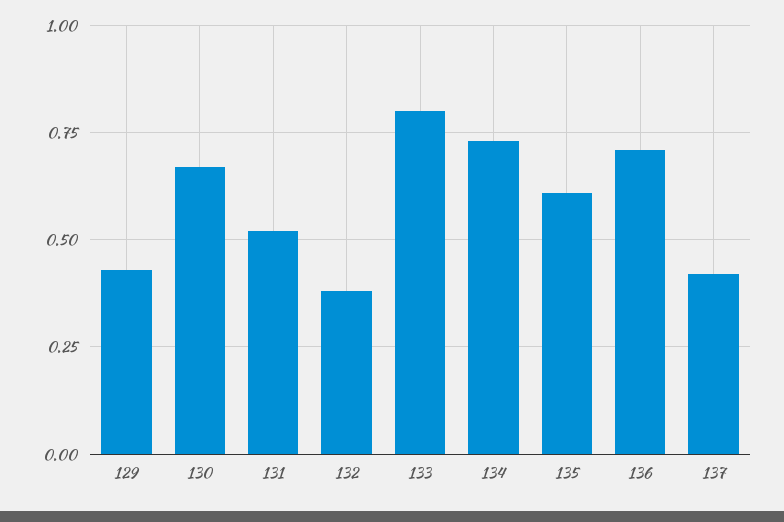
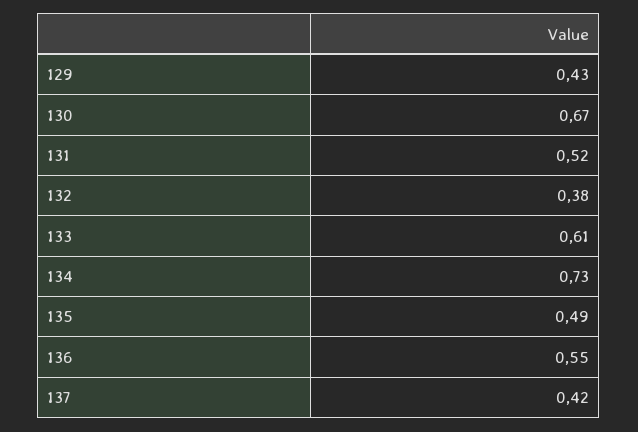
133: 0.8 -> 0.61
135: 0.6 -> 0.49
136: 0.7 -> 0.55

